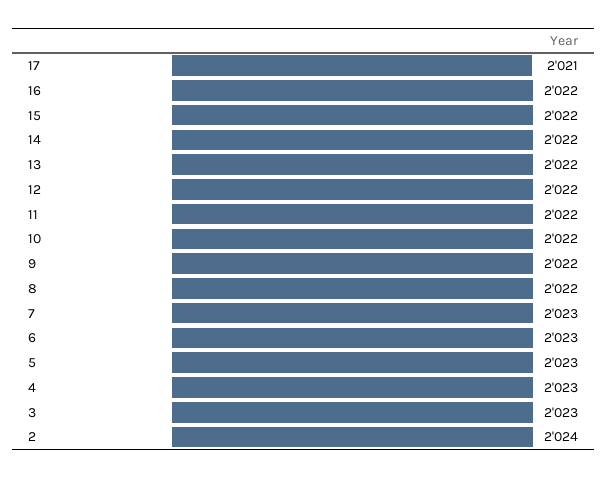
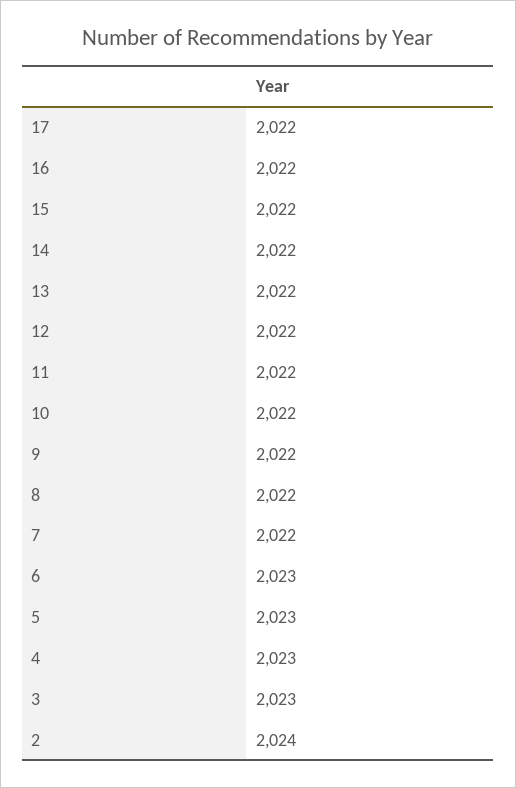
17: 2021 -> 2022
7: 2023 -> 2022

